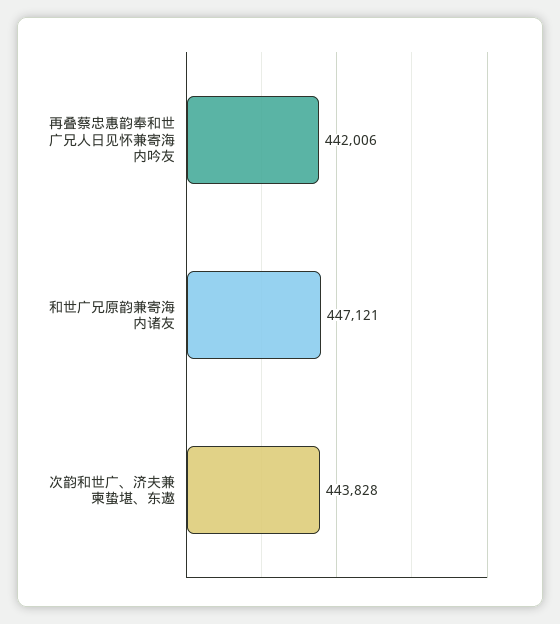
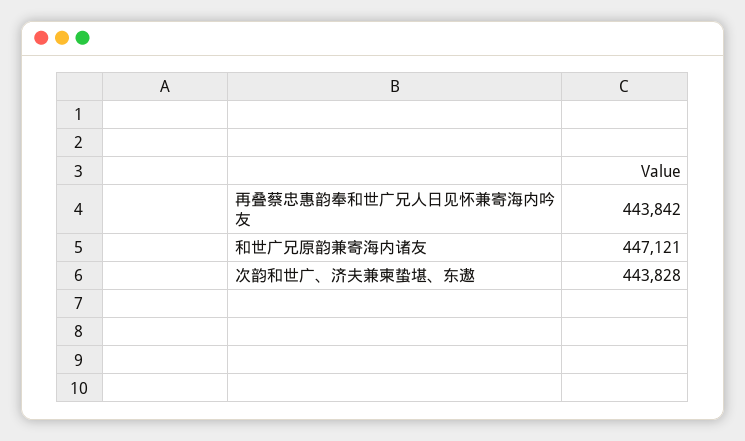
再叠蔡忠惠韵奉和世广兄人日见怀兼寄海内吟友: 442006 -> 443842

